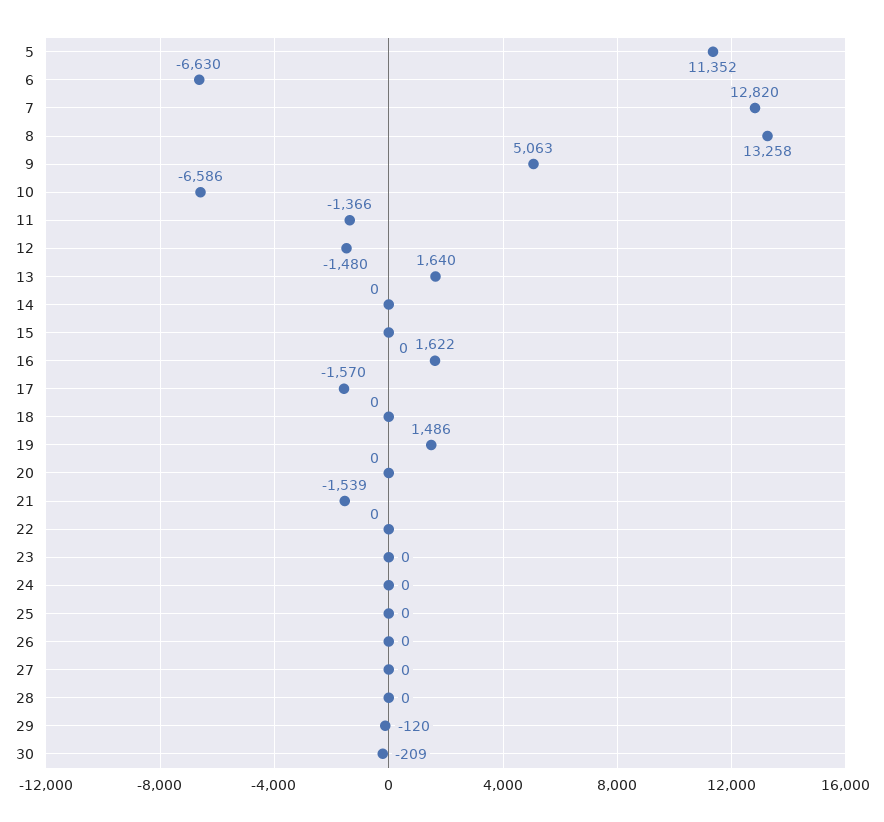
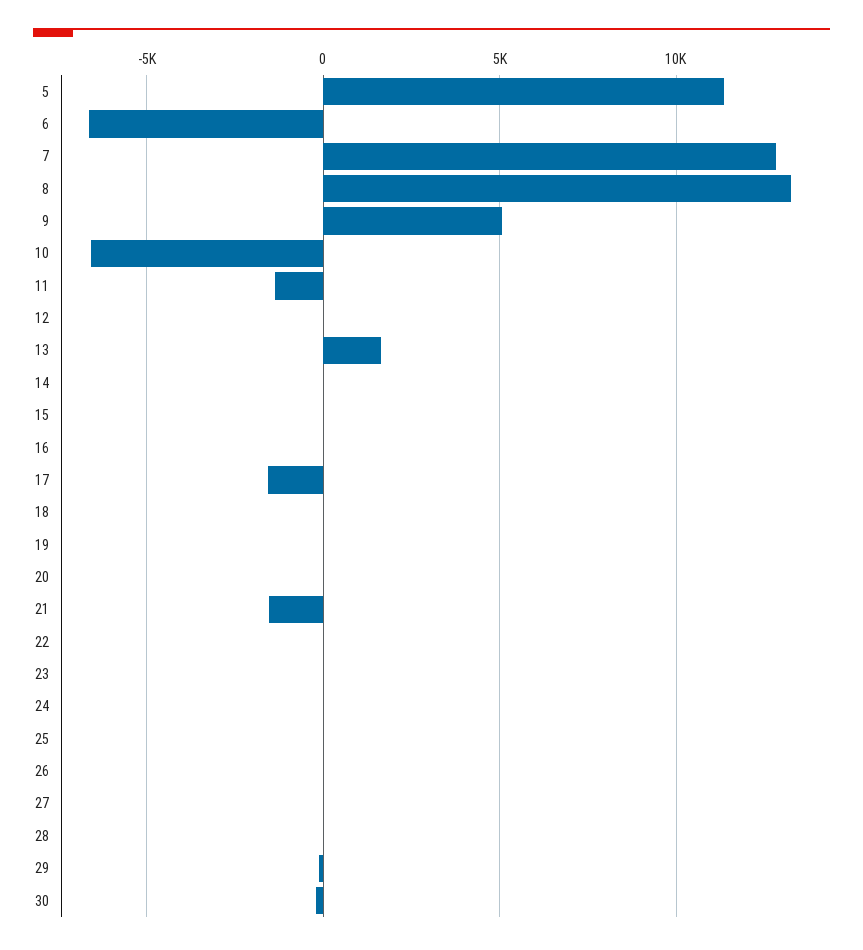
12: -1480 -> 0
16: 1622 -> 0
19: 1486 -> 0

